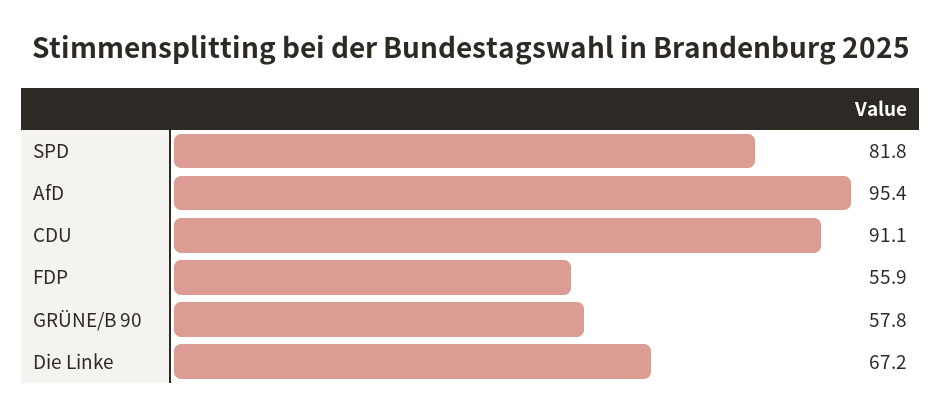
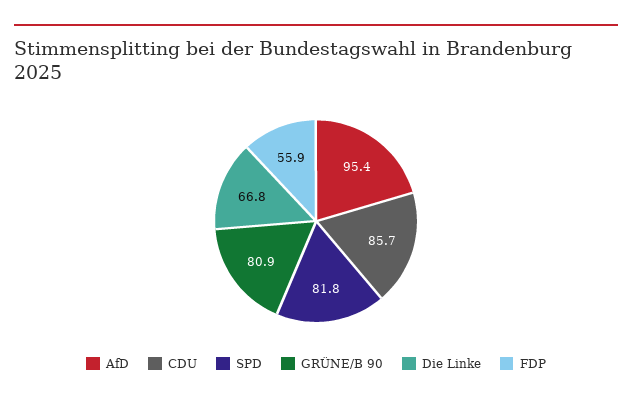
CDU: 91.1 -> 85.7
GRÜNE/B 90: 57.8 -> 80.9
Die Linke: 67.2 -> 66.8

